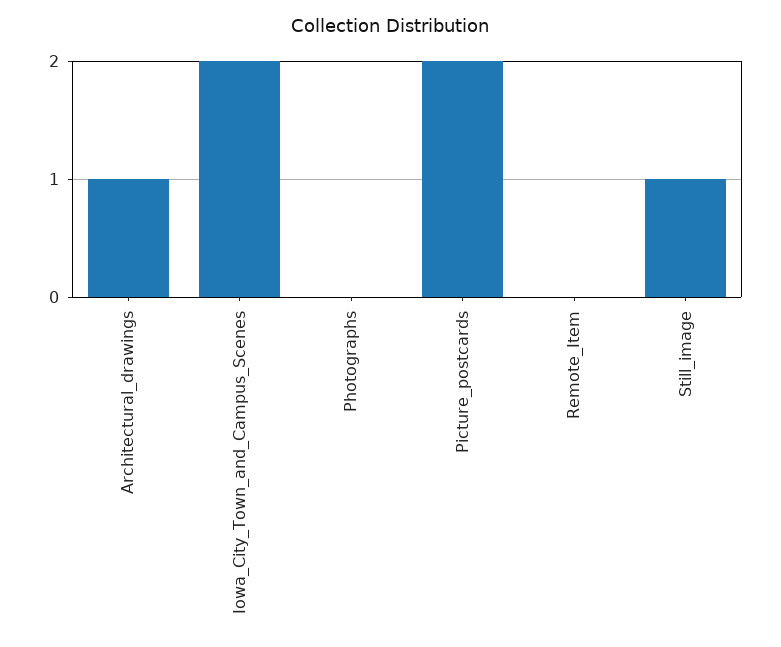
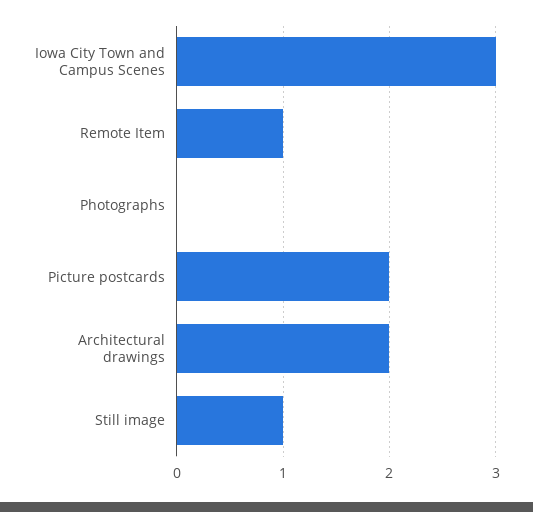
Architectural_drawings: 1 -> 2
Iowa_City_Town_and_Campus_Scenes: 2 -> 3
Remote_Item: 0 -> 1

